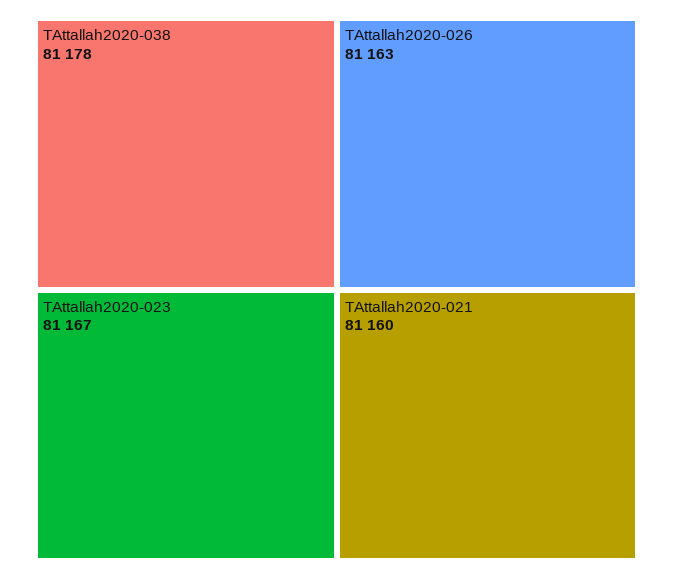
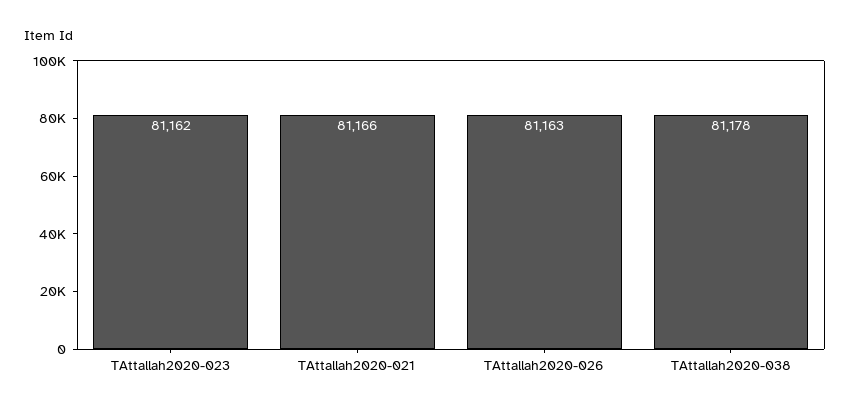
TAttallah2020-023: 81167 -> 81162
TAttallah2020-021: 81160 -> 81166

